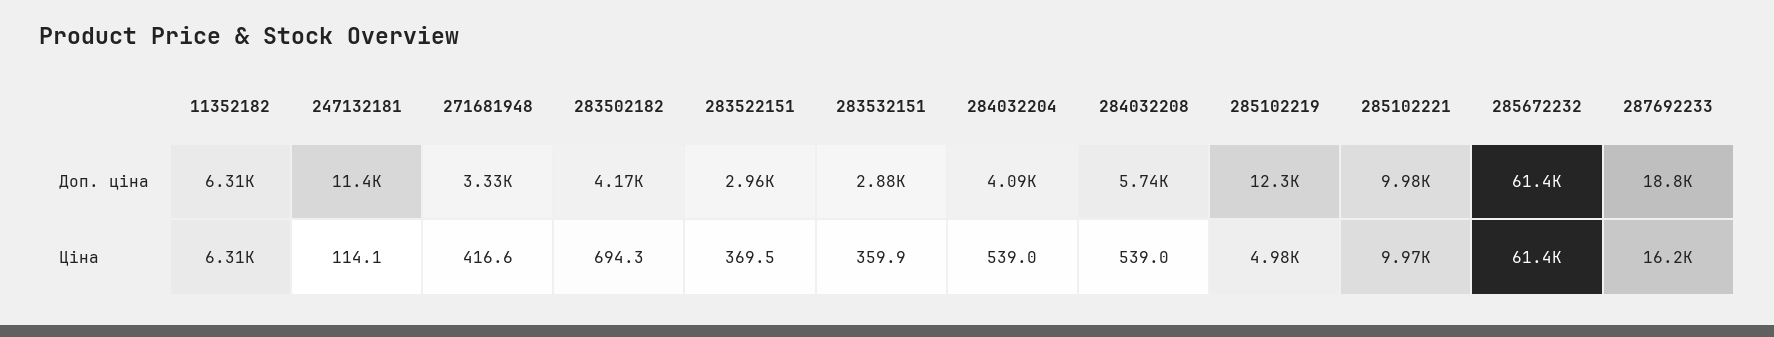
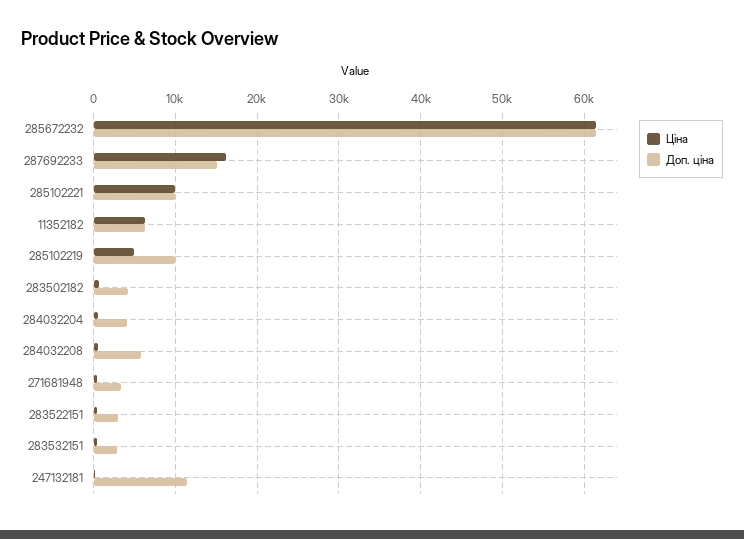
Доп. ціна, 285102219: 12300 -> 10000
Доп. ціна, 287692233: 18800 -> 15000

